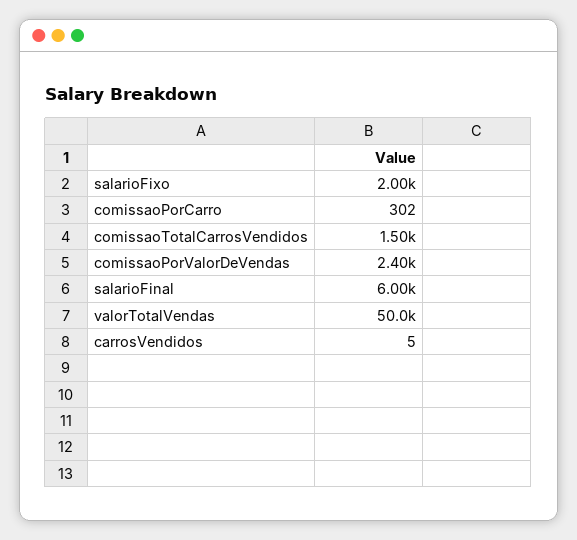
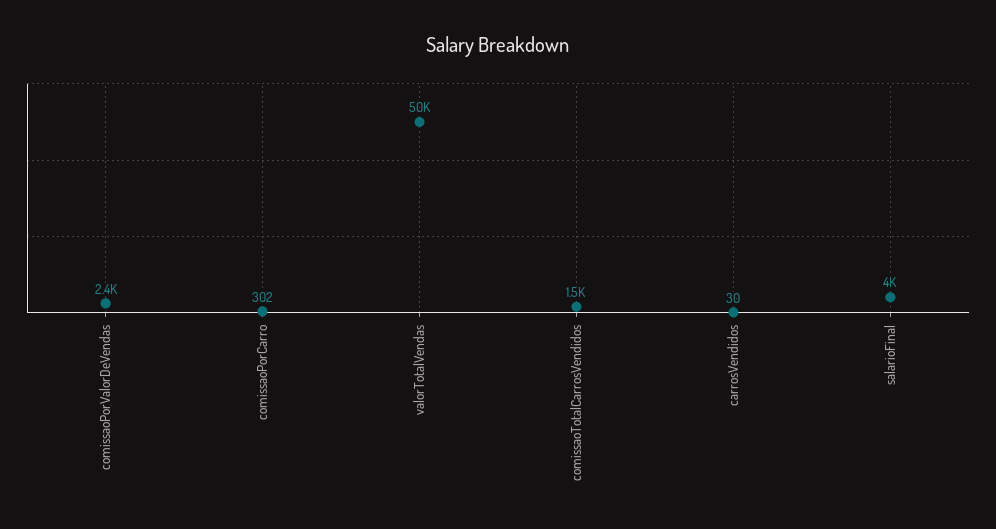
salarioFixo: 2000 -> none
salarioFinal: 6000 -> 4000
carrosVendidos: 5 -> 30

